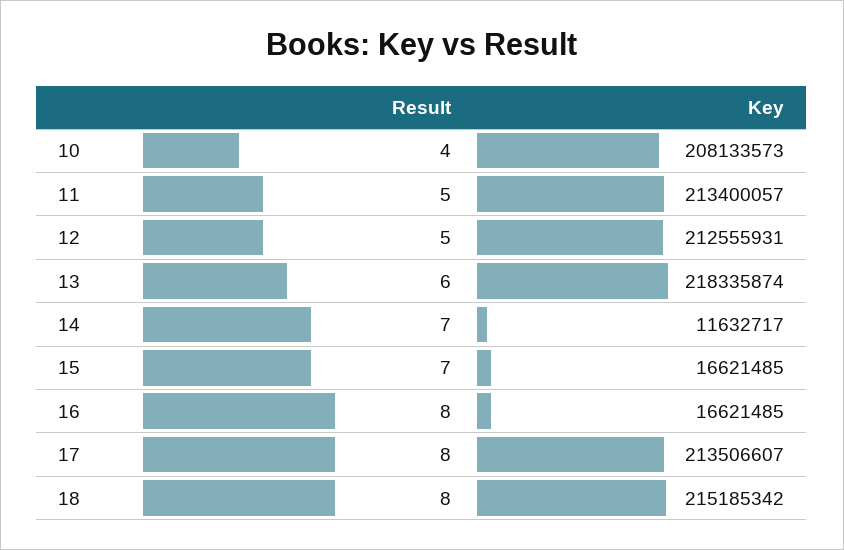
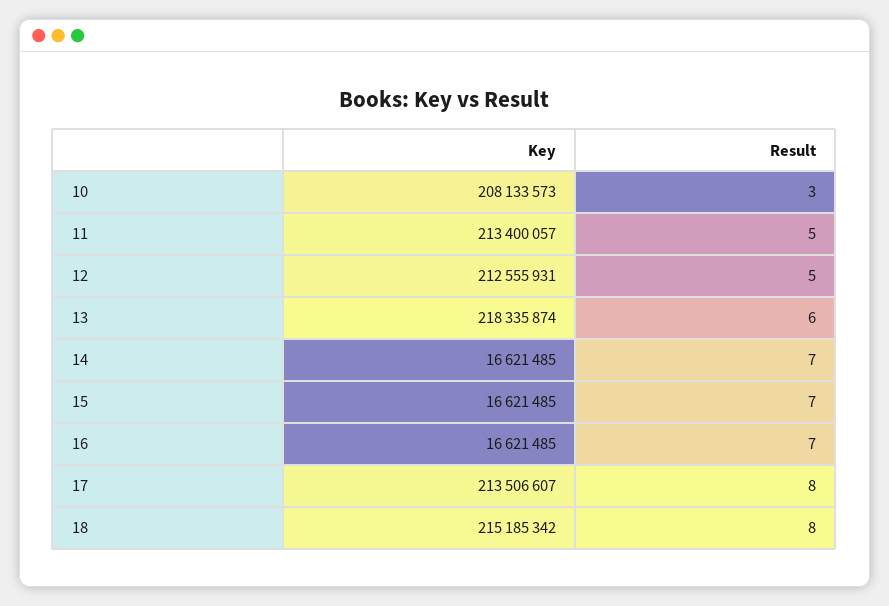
Result, 10: 4 -> 3
Key, 14: 11632717 -> 16621485
Result, 16: 8 -> 7

